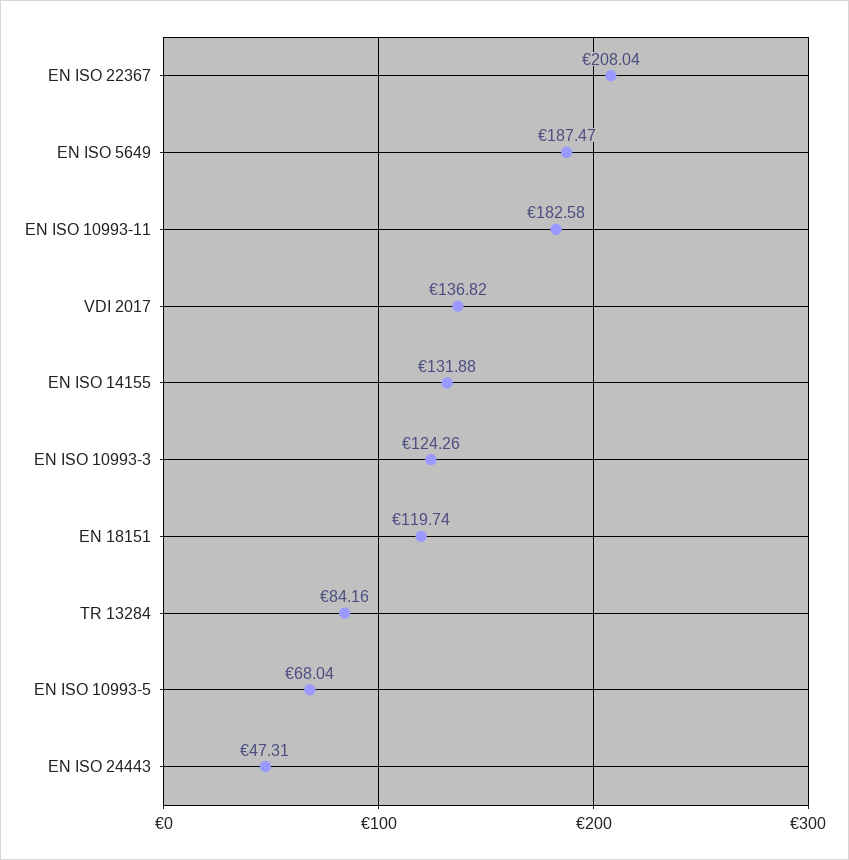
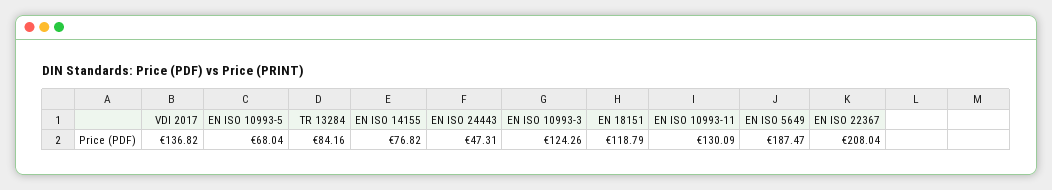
EN ISO 10993-11: 182.58 -> 130.09
EN ISO 14155: 131.88 -> 76.82
EN 18151: 119.74 -> 118.79

